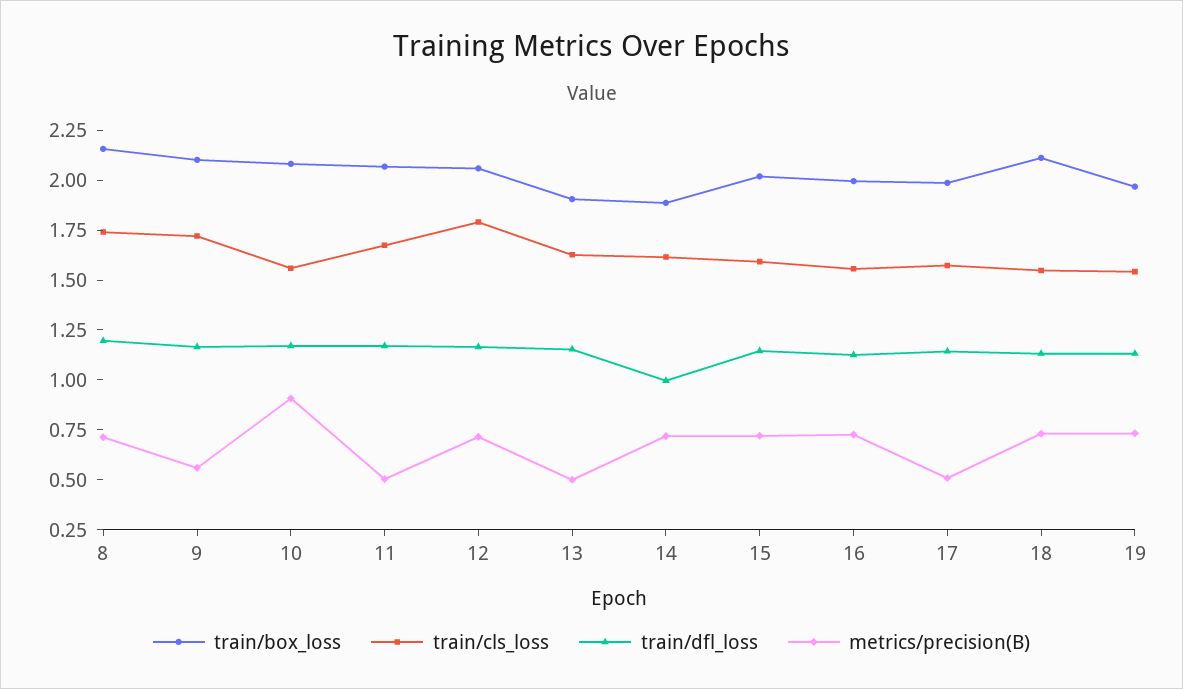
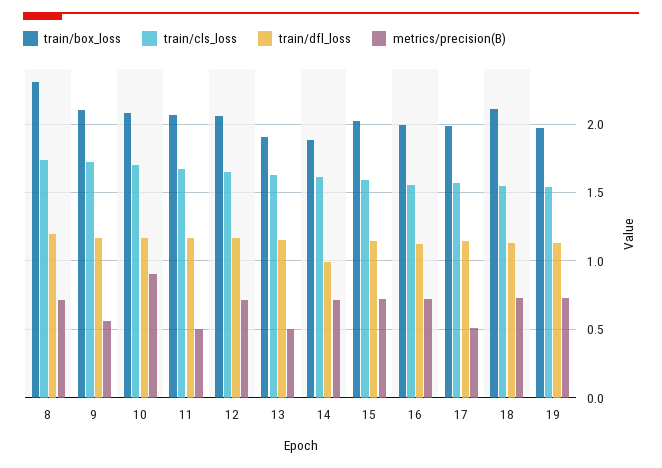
train/box_loss, 8: 2.15 -> 2.3
train/cls_loss, 10: 1.55 -> 1.7
train/cls_loss, 12: 1.8 -> 1.65

